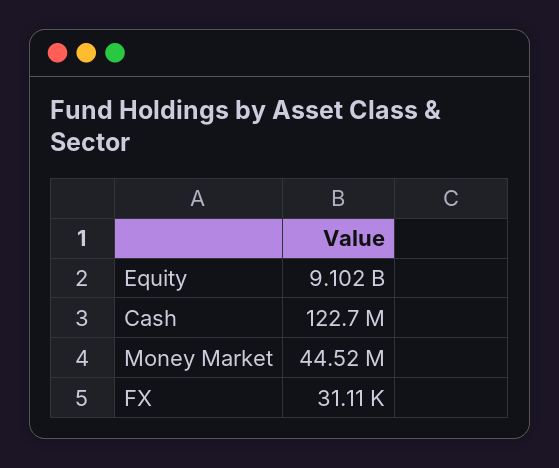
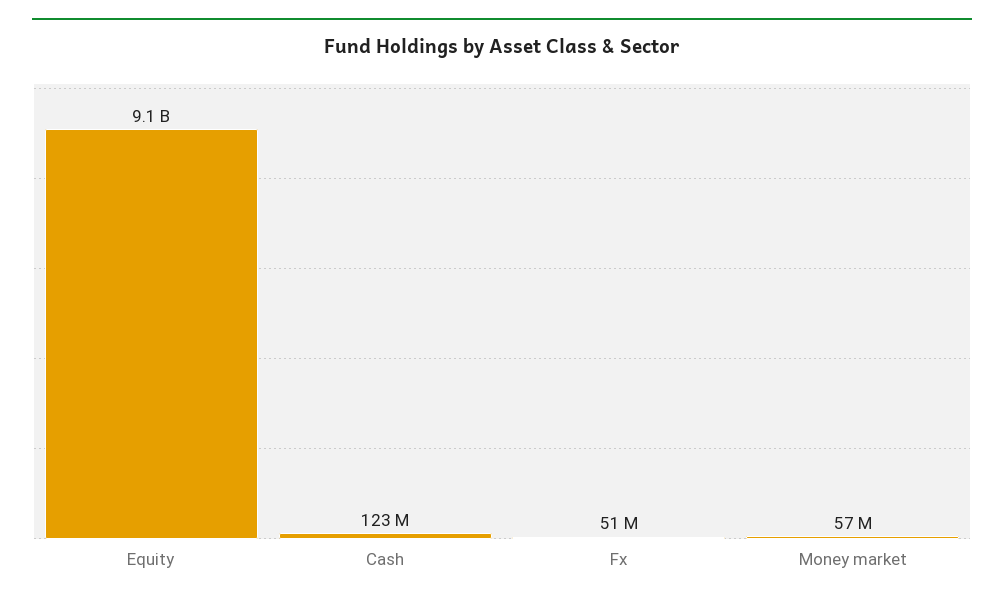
Money Market: 44520000 -> 57000000
FX: 31110 -> 51000000

